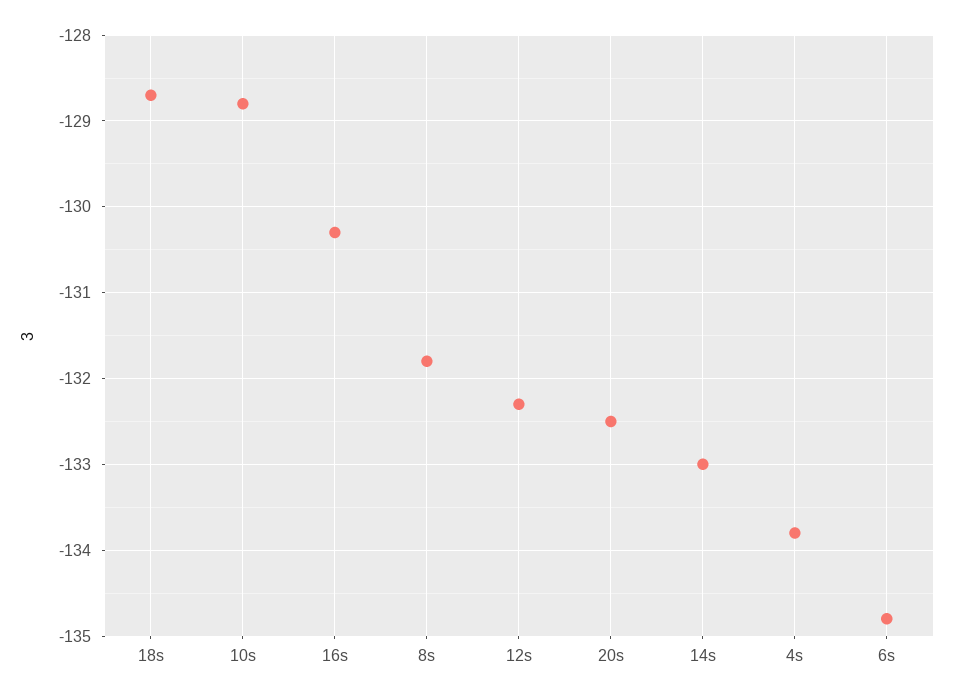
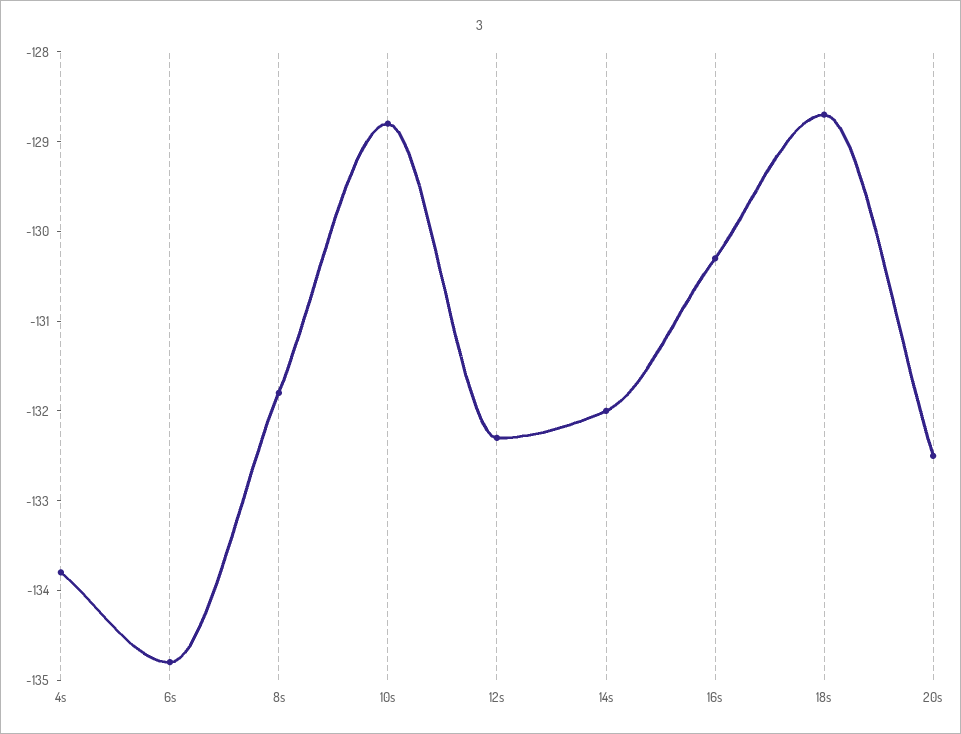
14s: -133 -> -132

